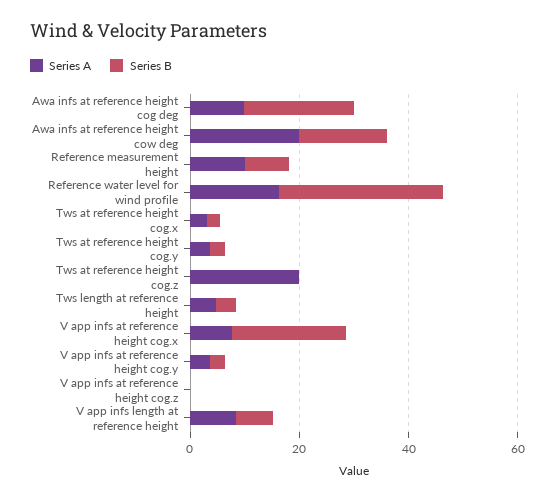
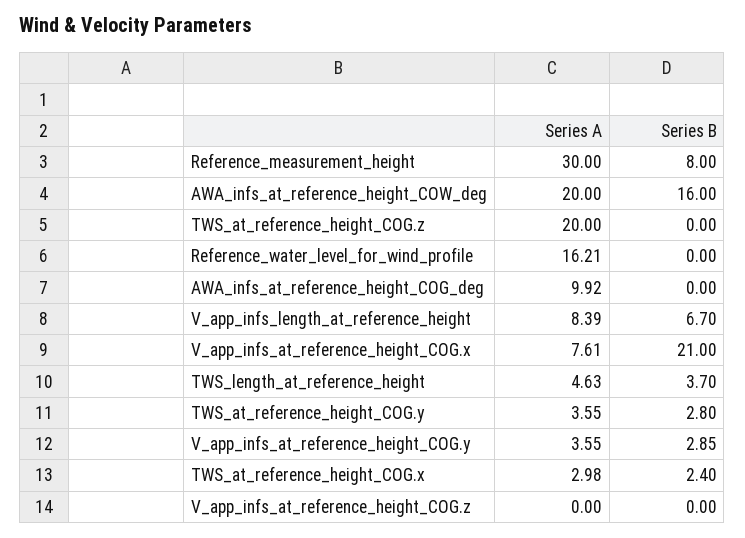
Series B, Awa infs at reference height cog deg: 20 -> 0
Series A, Reference measurement height: 10 -> 30
Series B, Reference water level for wind profile: 30 -> 0

